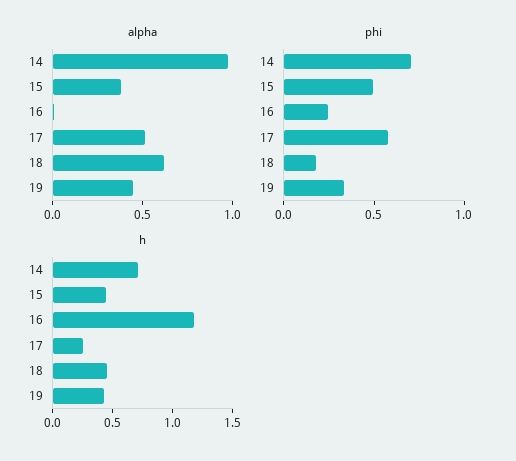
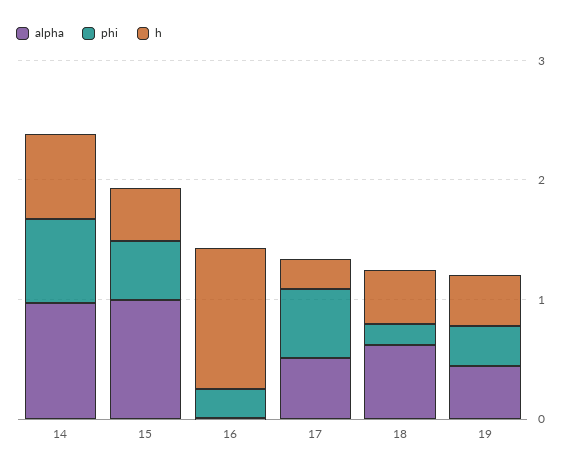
alpha, 15: 0.4 -> 1

